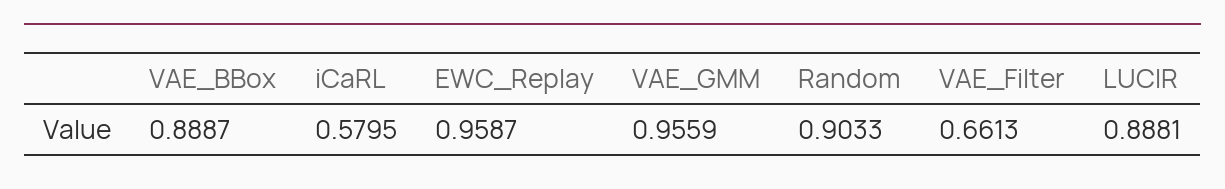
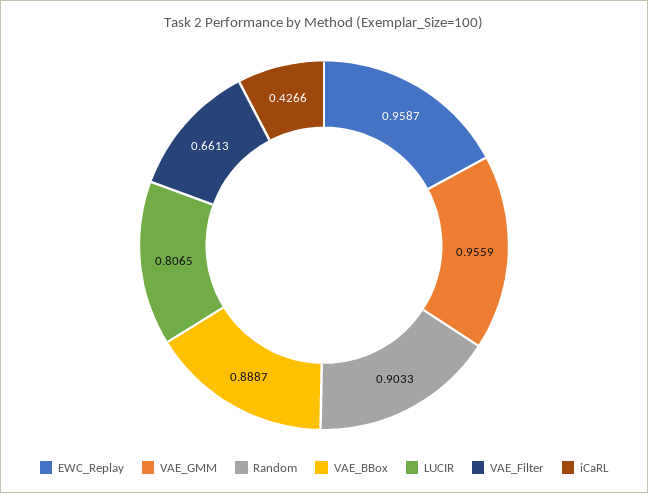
iCaRL: 0.5795 -> 0.4266
LUCIR: 0.8881 -> 0.8065

